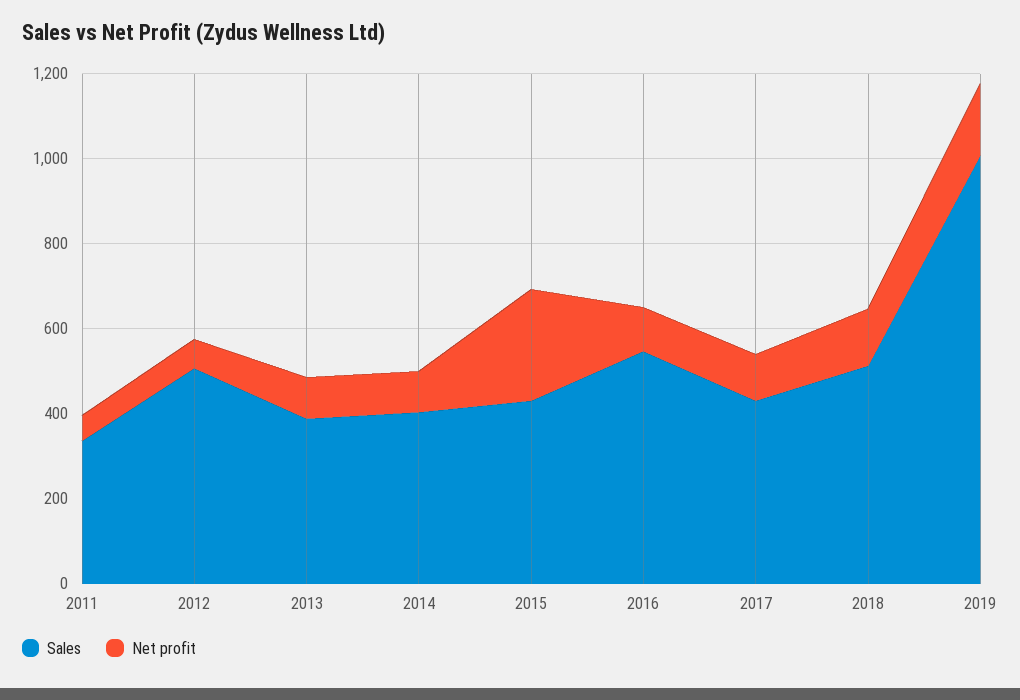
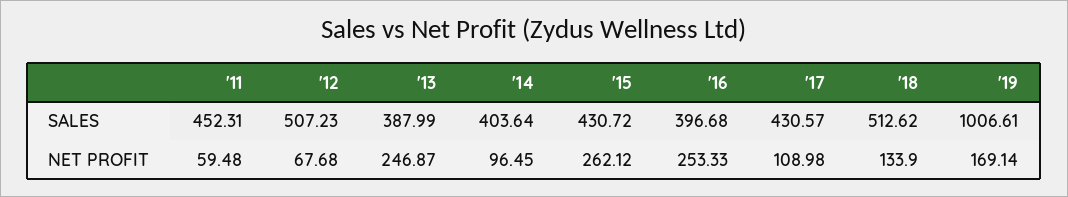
Sales, 2011: 350 -> 452.31
Net profit, 2013: 100 -> 246.87
Sales, 2016: 550 -> 396.68
Net profit, 2016: 100 -> 253.33

